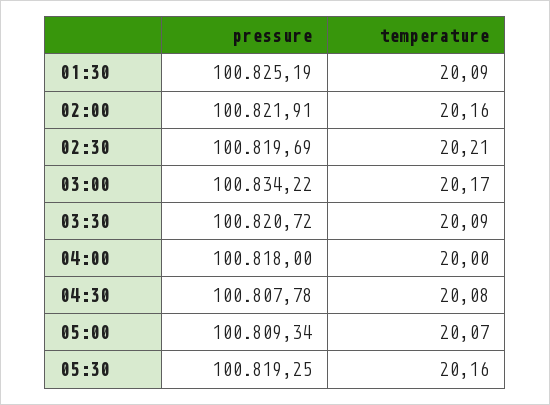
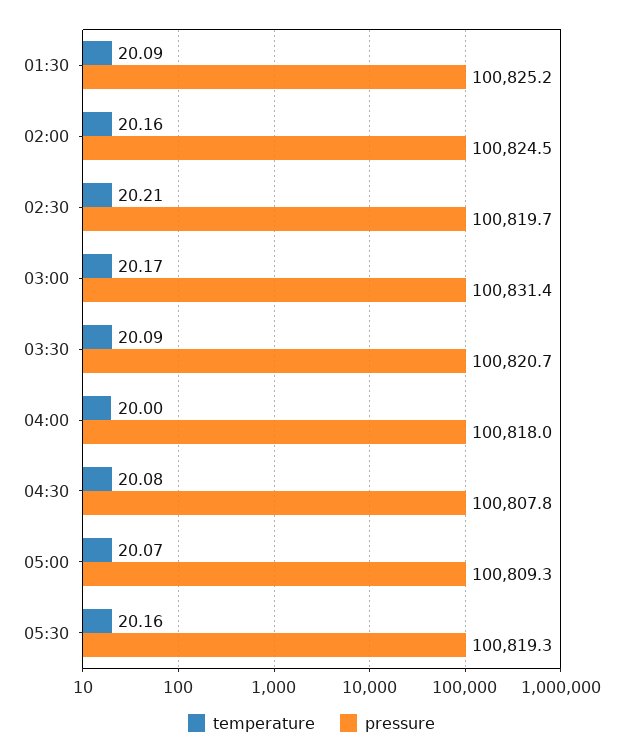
pressure, 02:00: 100821.91 -> 100824.5
pressure, 03:00: 100834.22 -> 100831.4

